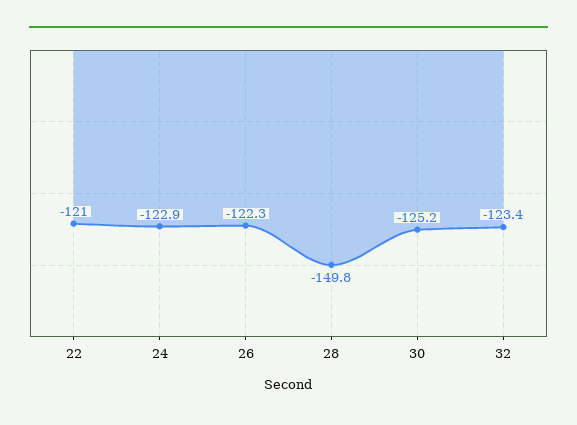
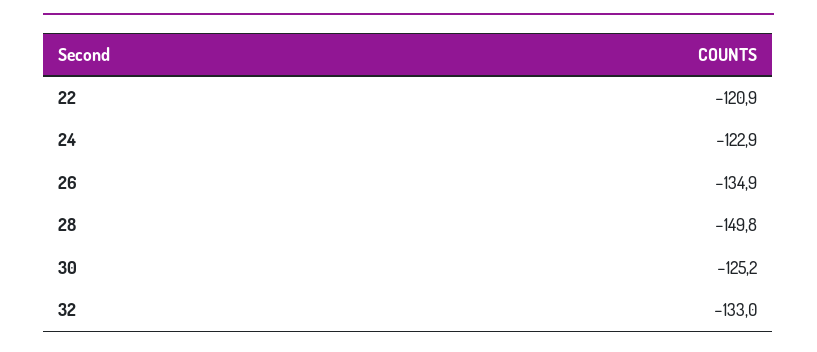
22: -121 -> -120.9
26: -122.3 -> -134.9
32: -123.4 -> -133

